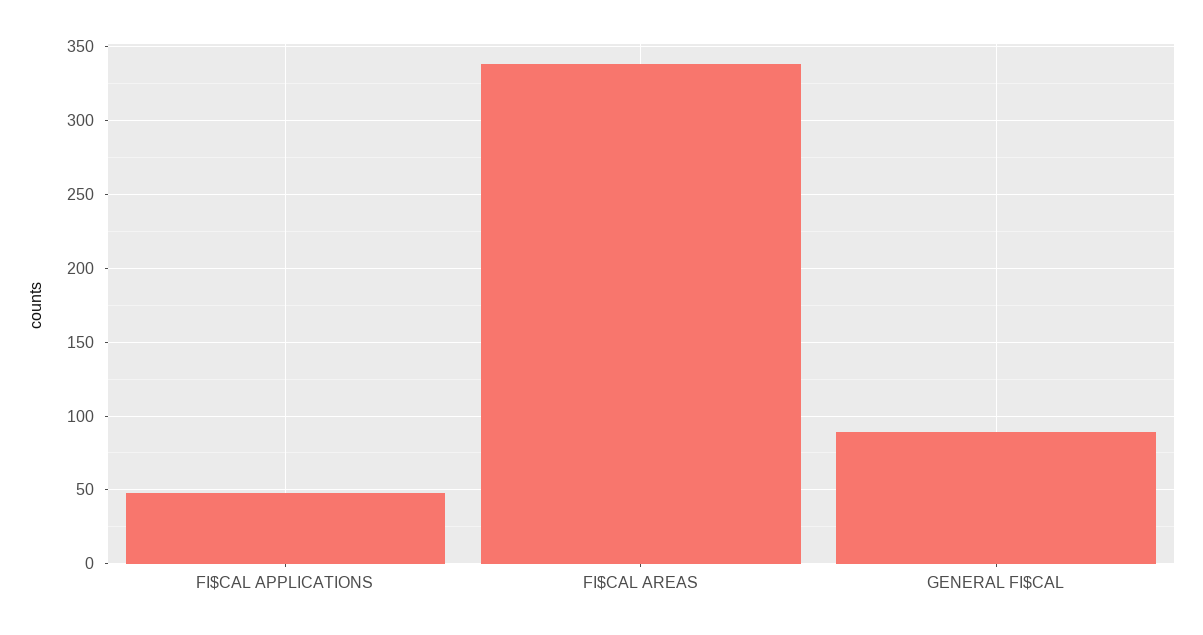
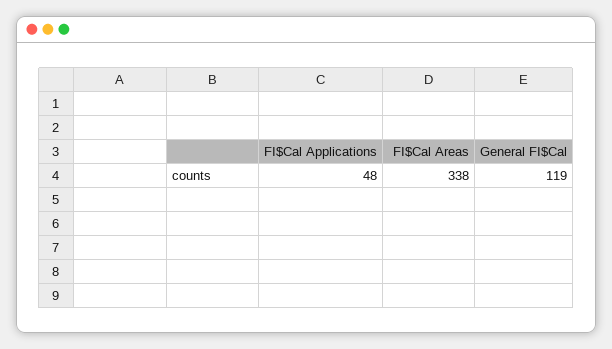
GENERAL FI$CAL: 90 -> 119

